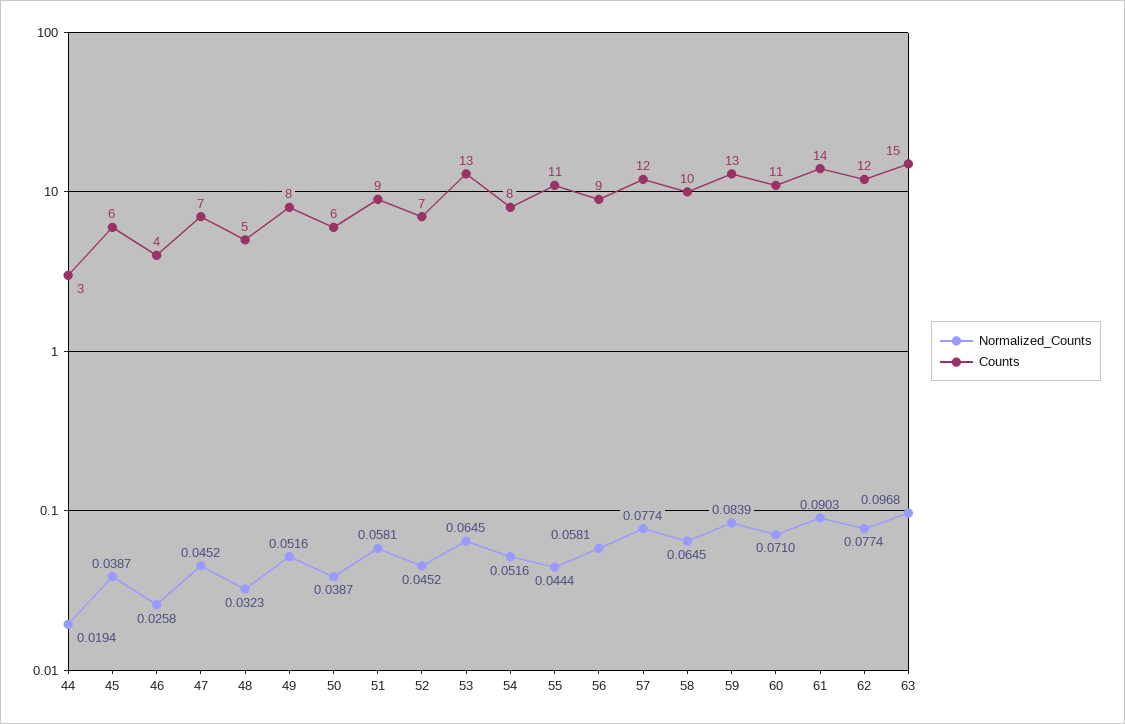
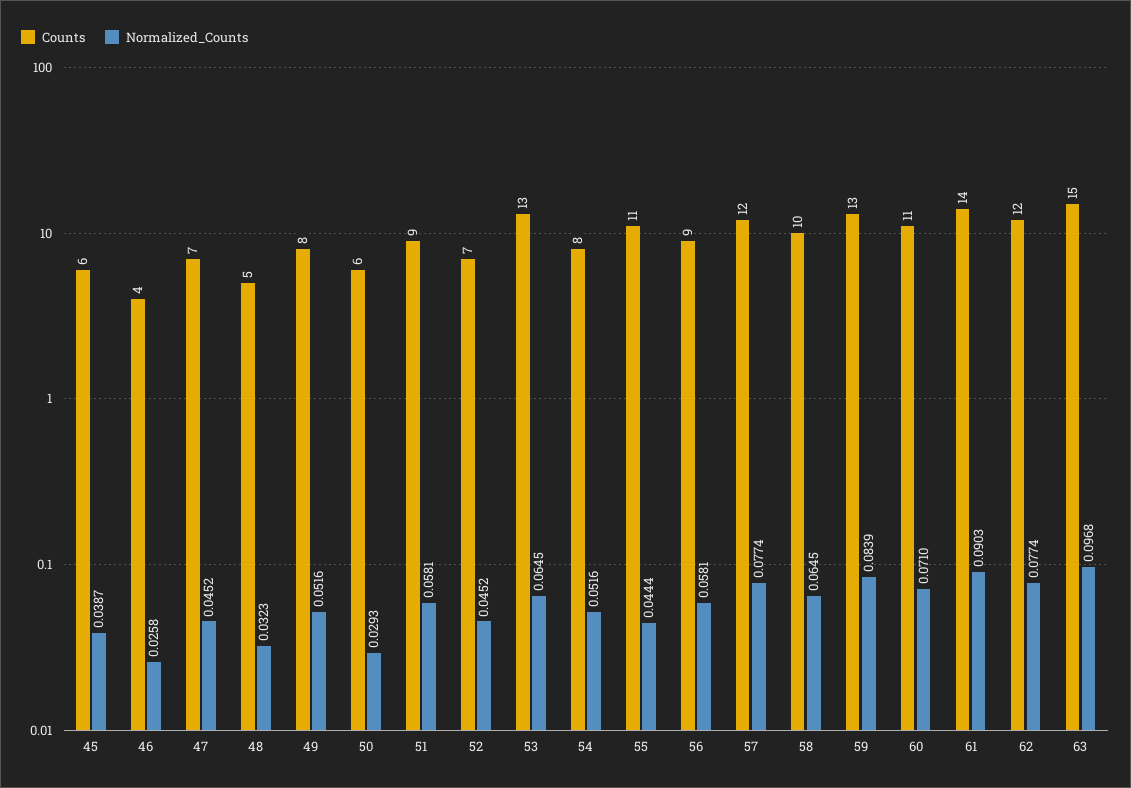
Normalized_Counts, 44: 0.0194 -> none
Counts, 44: 3 -> none
Normalized_Counts, 50: 0.0387 -> 0.0293

